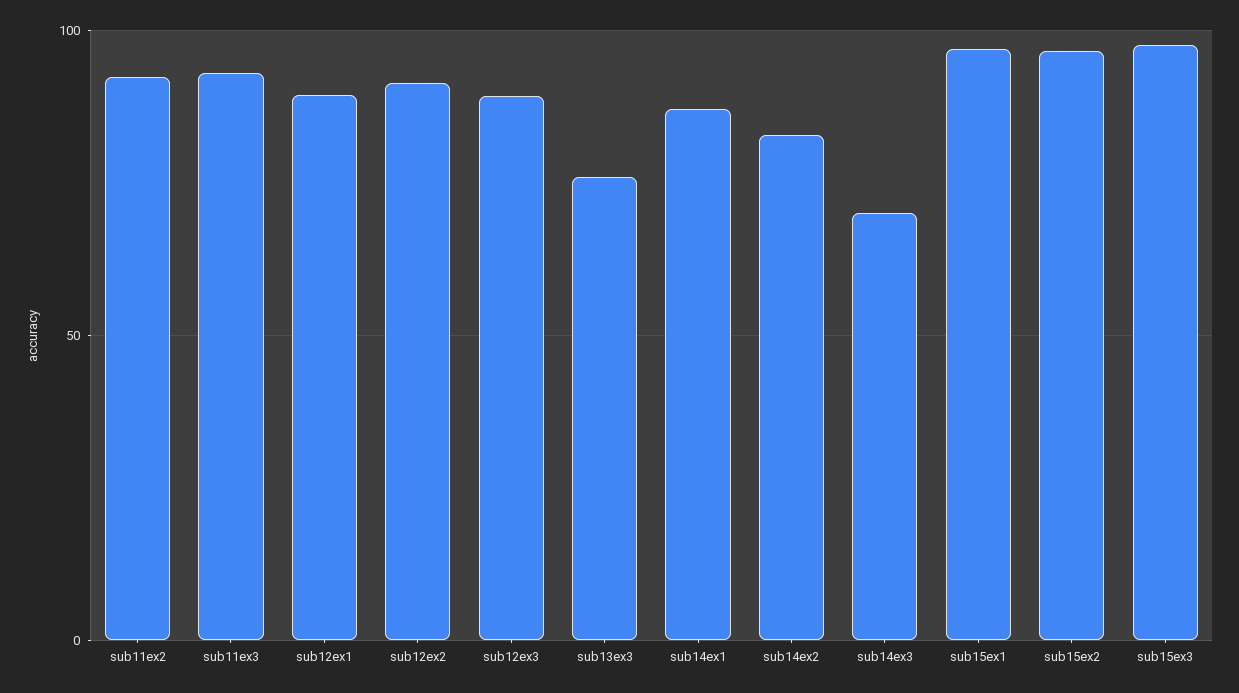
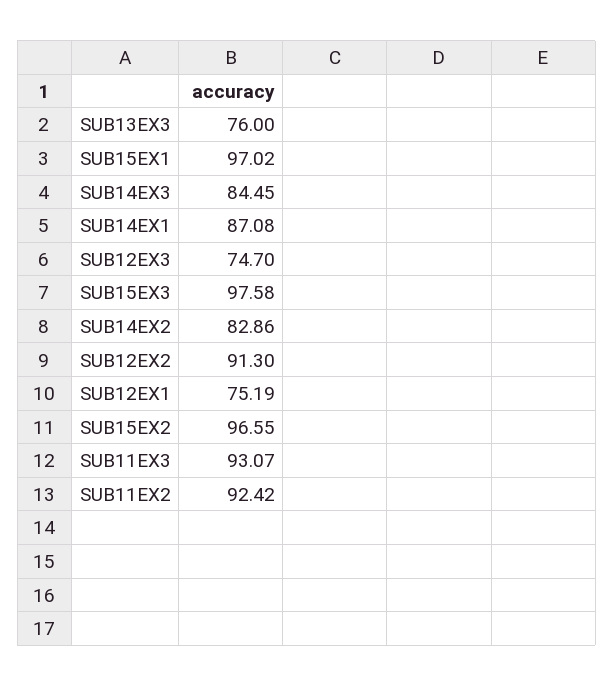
sub12ex1: 90 -> 75.19
sub12ex3: 90 -> 74.7
sub14ex3: 70 -> 84.45

